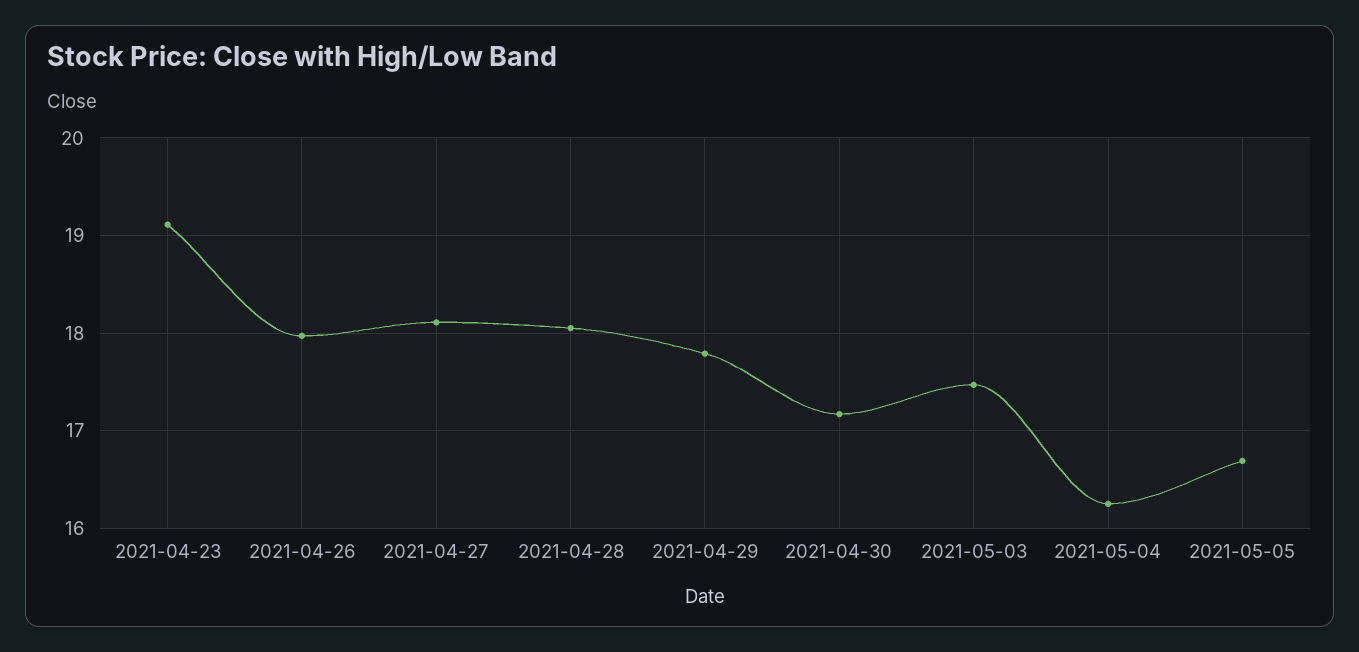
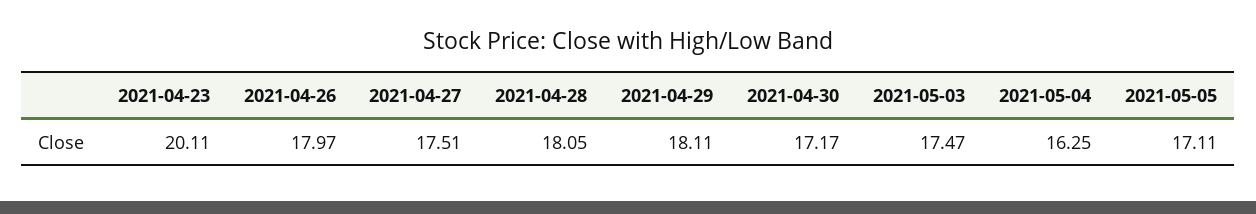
2021-04-23: 19.1 -> 20.11
2021-04-27: 18.1 -> 17.51
2021-04-29: 17.8 -> 18.11
2021-05-05: 16.7 -> 17.11

